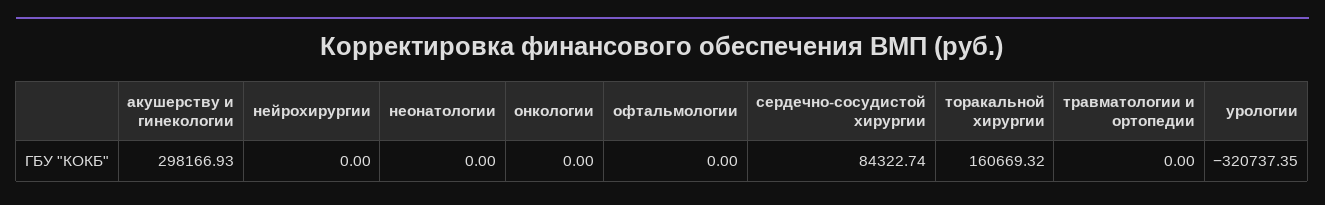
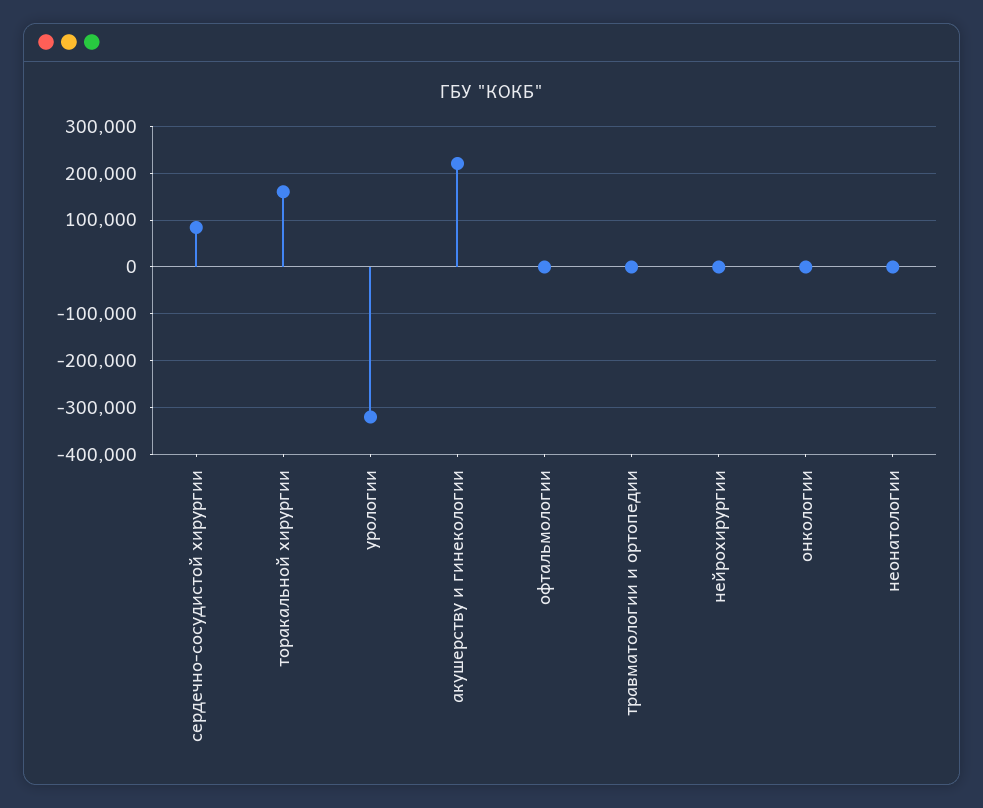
акушерству и гинекологии: 298166.93 -> 220000

